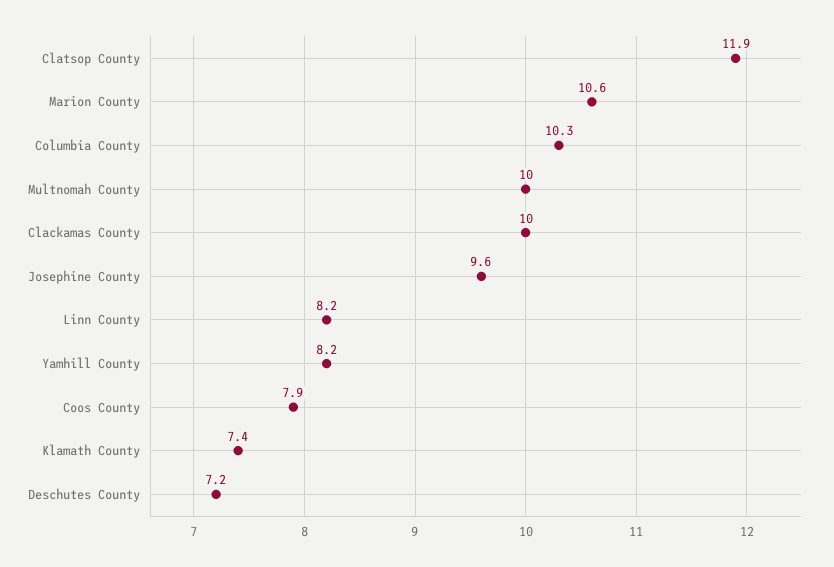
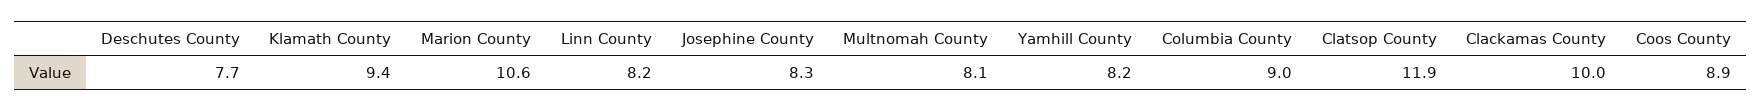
Columbia County: 10.3 -> 9
Multnomah County: 10 -> 8.1
Josephine County: 9.6 -> 8.3
Coos County: 7.9 -> 8.9
Klamath County: 7.4 -> 9.4
Deschutes County: 7.2 -> 7.7

